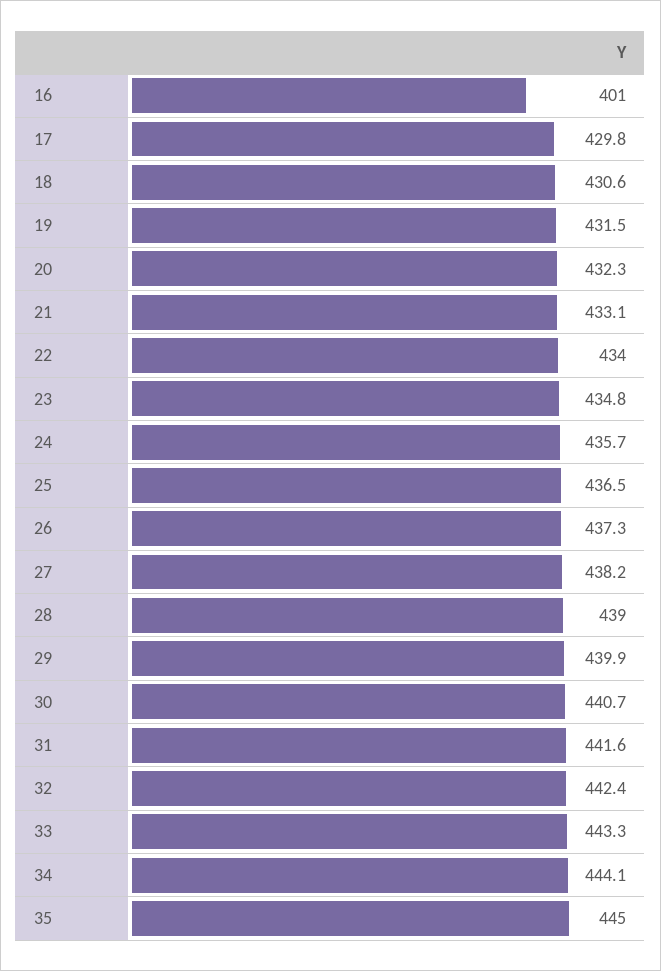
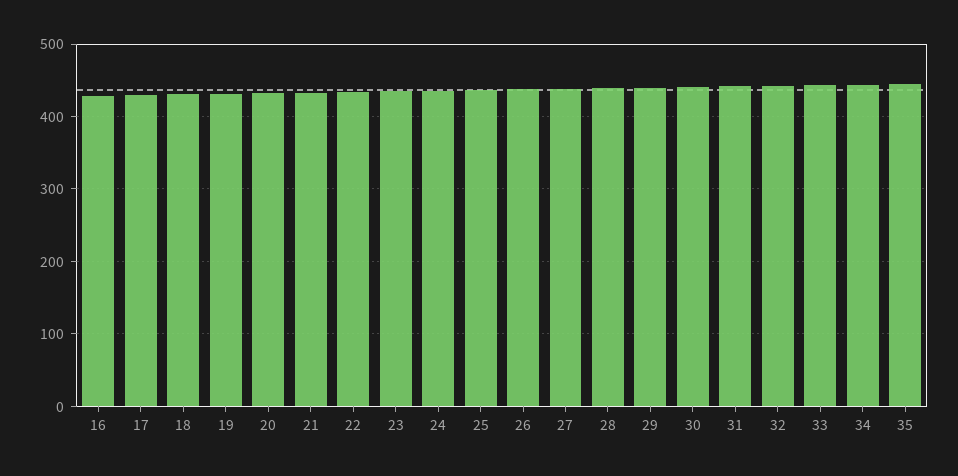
16: 401 -> 430

